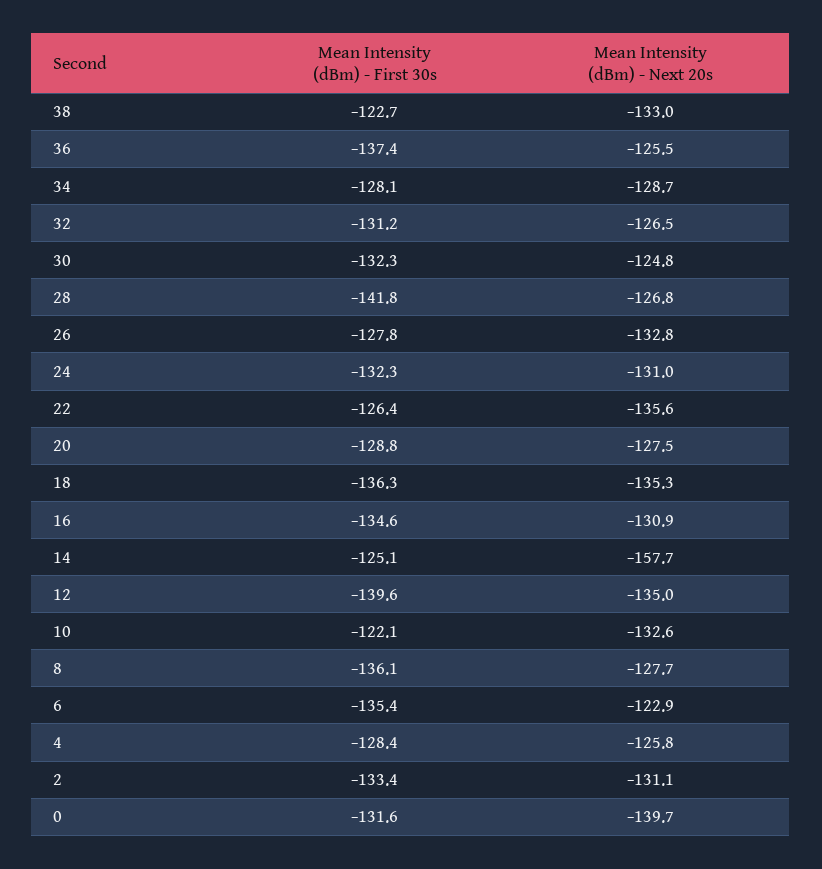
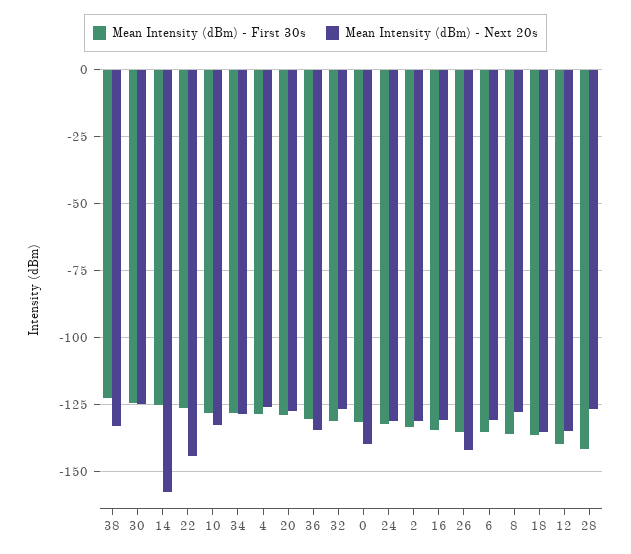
Mean Intensity (dBm) - First 30s, 36: -137.4 -> -130
Mean Intensity (dBm) - Next 20s, 36: -125.5 -> -135
Mean Intensity (dBm) - First 30s, 30: -132.3 -> -125
Mean Intensity (dBm) - First 30s, 26: -127.8 -> -135
Mean Intensity (dBm) - Next 20s, 26: -132.8 -> -142.5
Mean Intensity (dBm) - Next 20s, 22: -135.6 -> -145
Mean Intensity (dBm) - First 30s, 10: -122.1 -> -127.5
Mean Intensity (dBm) - Next 20s, 6: -122.9 -> -130

